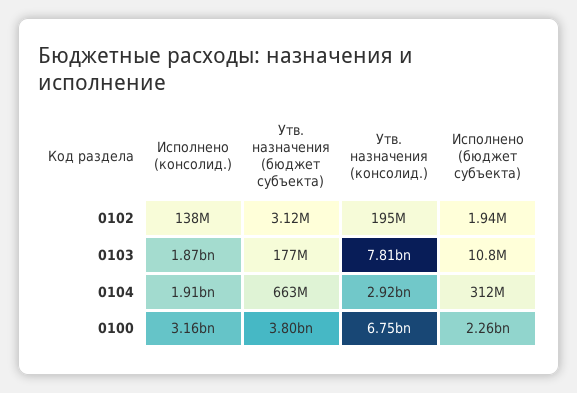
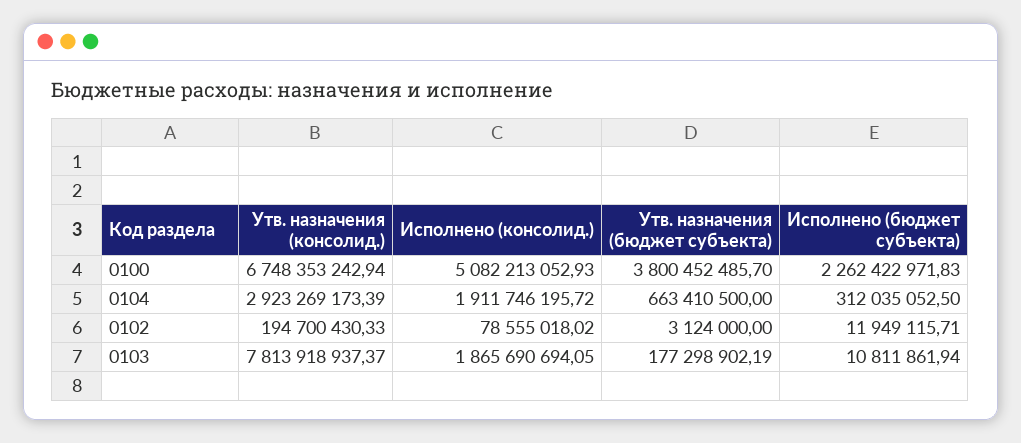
Исполнено (консолид.), 0102: 138000000 -> 78555018.02
Исполнено (бюджет субъекта), 0102: 1940000 -> 11949115.71
Исполнено (консолид.), 0100: 3160000000 -> 5082213052.93

